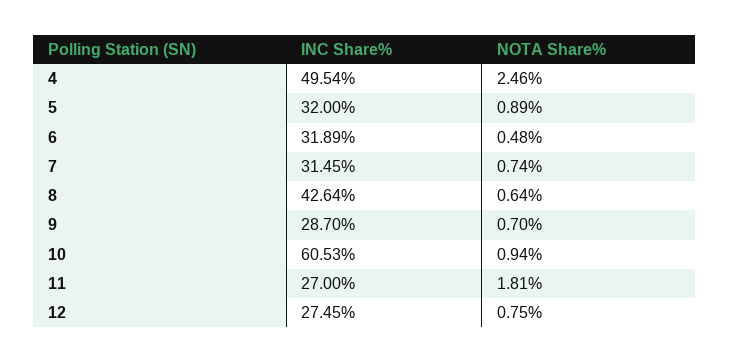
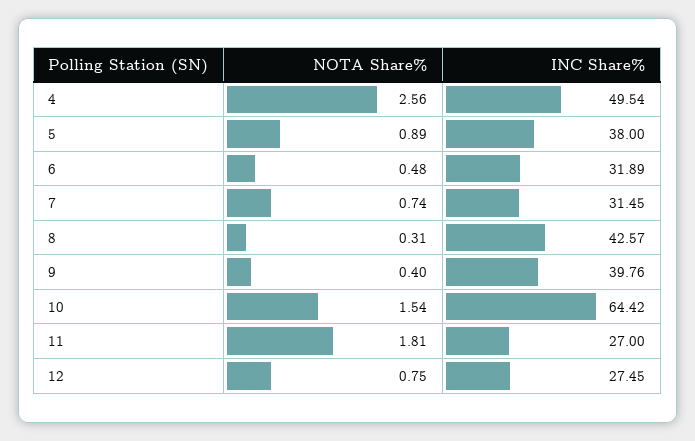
NOTA Share%, 4: 2.46 -> 2.56
INC Share%, 5: 32 -> 38
INC Share%, 8: 42.64 -> 42.57
NOTA Share%, 8: 0.64 -> 0.31
INC Share%, 9: 28.7 -> 39.76
NOTA Share%, 9: 0.7 -> 0.4
INC Share%, 10: 60.53 -> 64.42
NOTA Share%, 10: 0.94 -> 1.54

